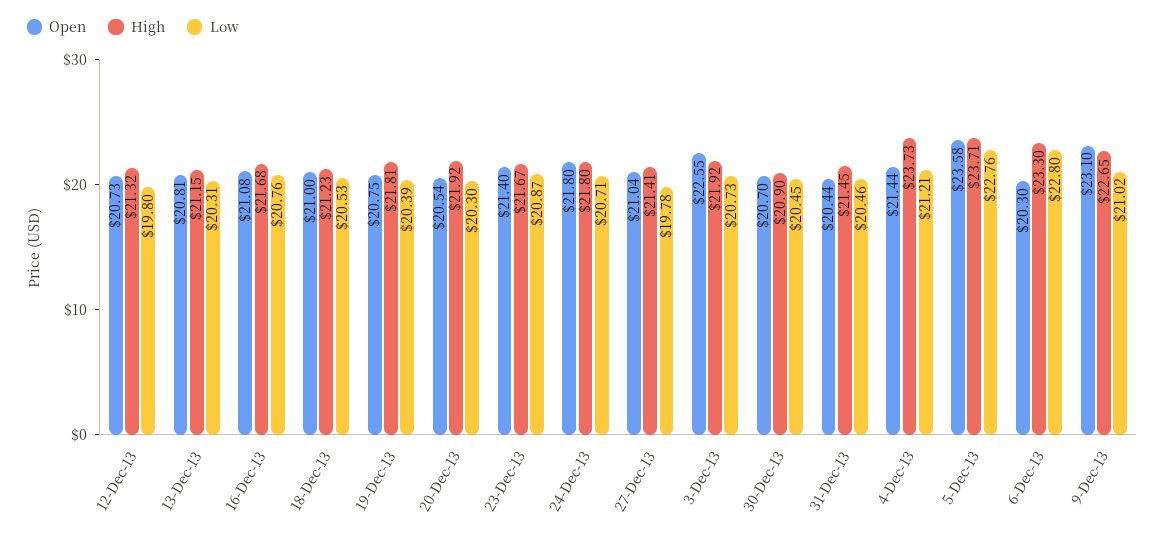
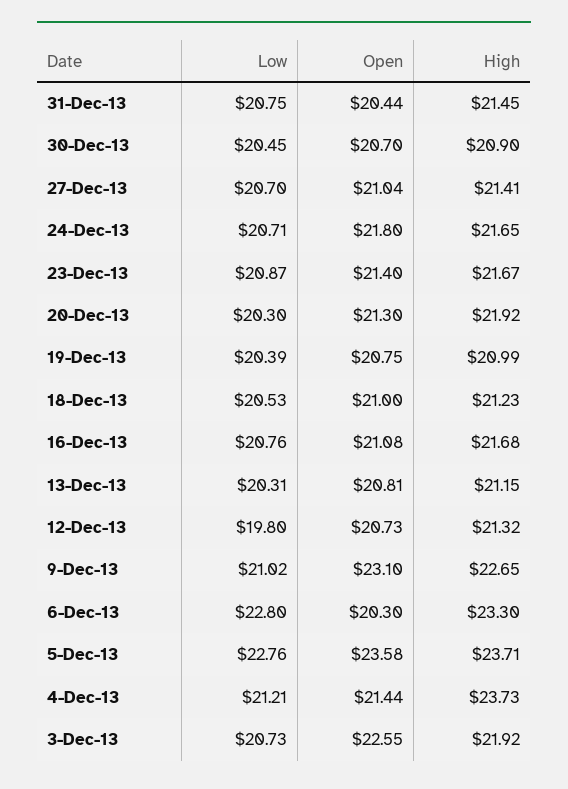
High, 19-Dec-13: 21.81 -> 20.99
Open, 20-Dec-13: 20.54 -> 21.3
High, 24-Dec-13: 21.8 -> 21.65
Low, 27-Dec-13: 19.78 -> 20.7
Low, 31-Dec-13: 20.46 -> 20.75

